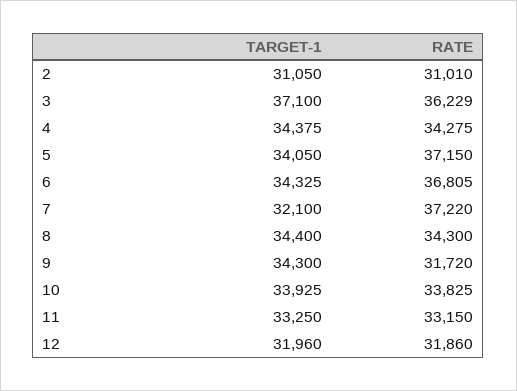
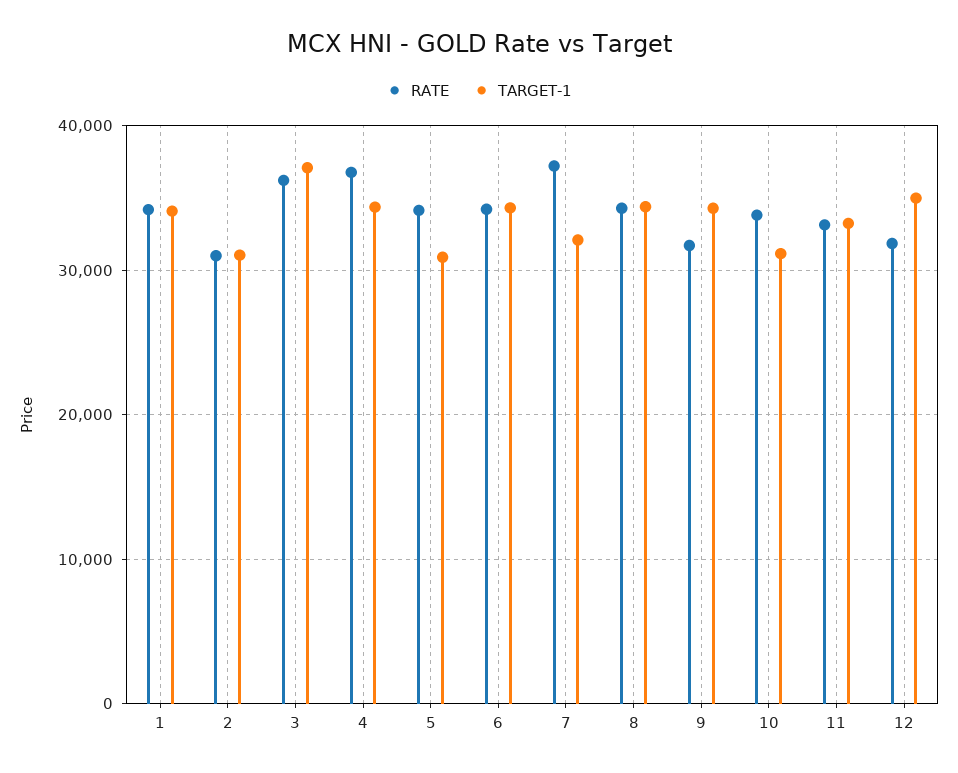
RATE, 4: 34275 -> 37000
TARGET-1, 5: 34050 -> 31000
RATE, 5: 37150 -> 34000
RATE, 6: 36805 -> 34000
TARGET-1, 10: 33925 -> 31000
TARGET-1, 12: 31960 -> 35000
RATE, 1: none -> 34000
TARGET-1, 1: none -> 34000

